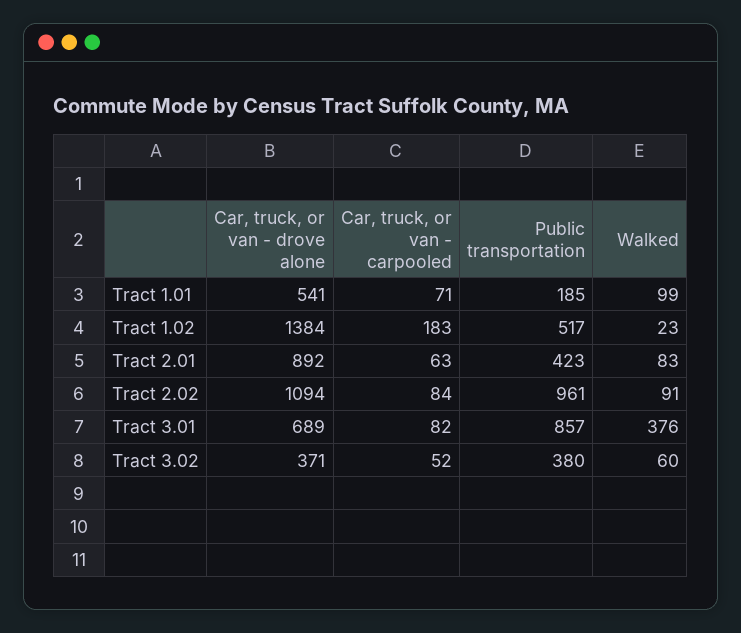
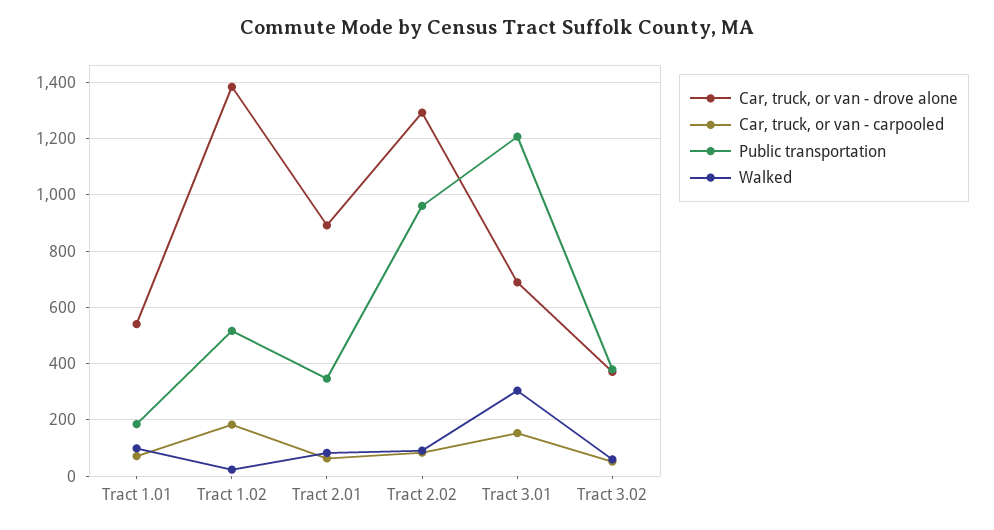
Public transportation, Tract 2.01: 423 -> 350
Car, truck, or van - drove alone, Tract 2.02: 1094 -> 1300
Car, truck, or van - carpooled, Tract 3.01: 82 -> 150
Public transportation, Tract 3.01: 857 -> 1200
Walked, Tract 3.01: 376 -> 300

